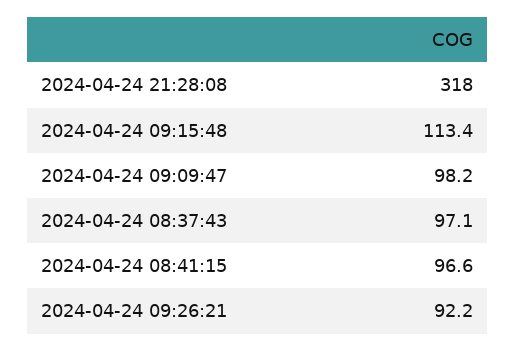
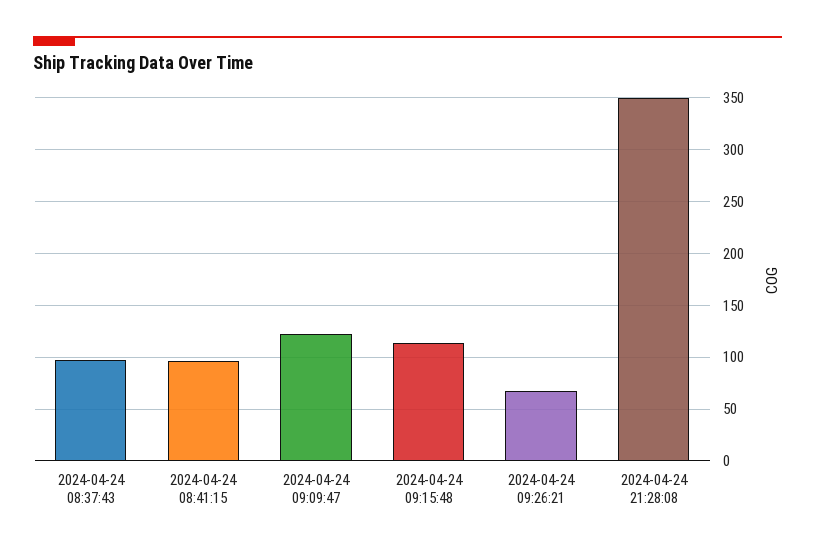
2024-04-24 21:28:08: 318 -> 350
2024-04-24 09:09:47: 98.2 -> 120
2024-04-24 09:26:21: 92.2 -> 70

